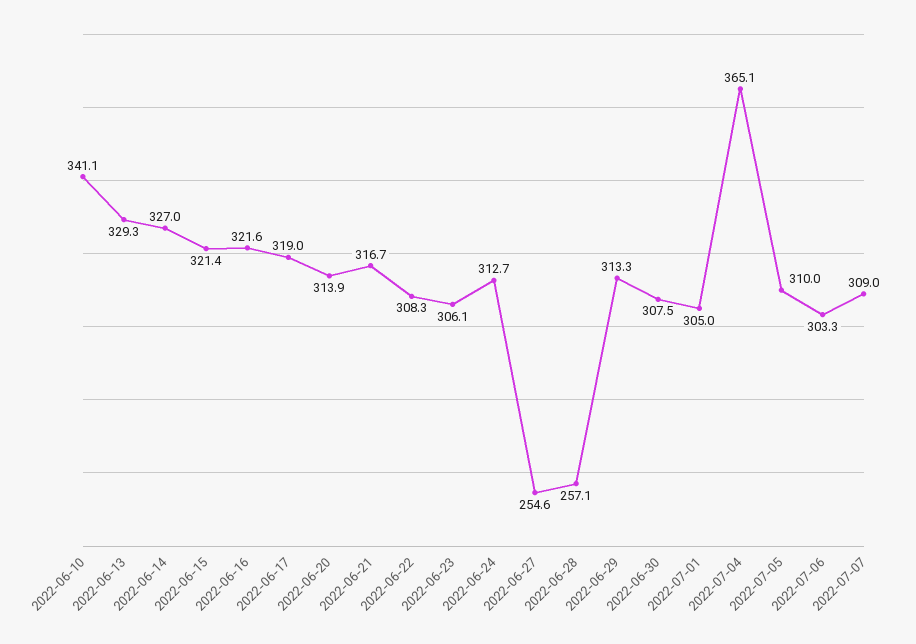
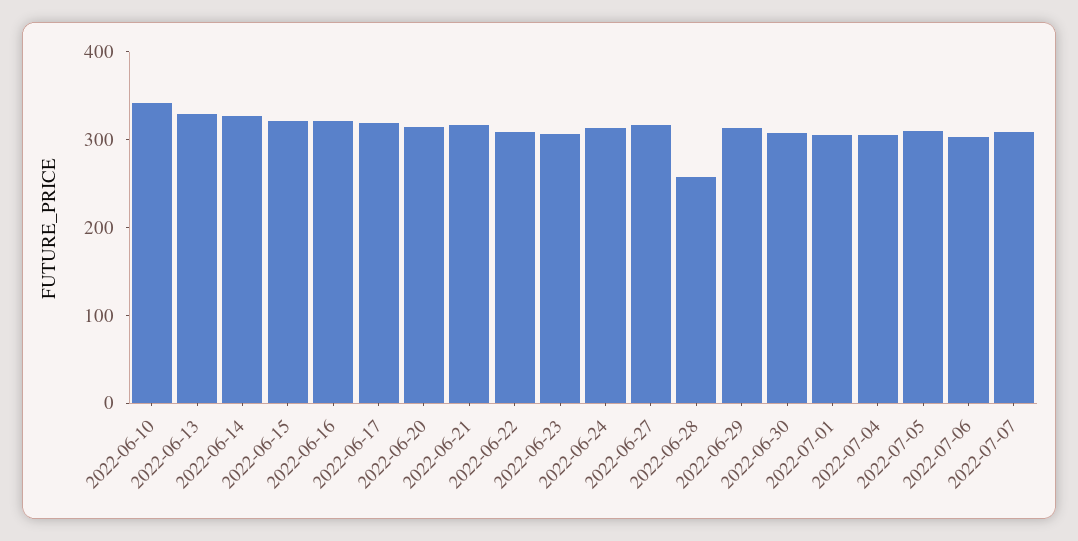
2022-06-27: 254.6 -> 320
2022-07-04: 365.1 -> 300

